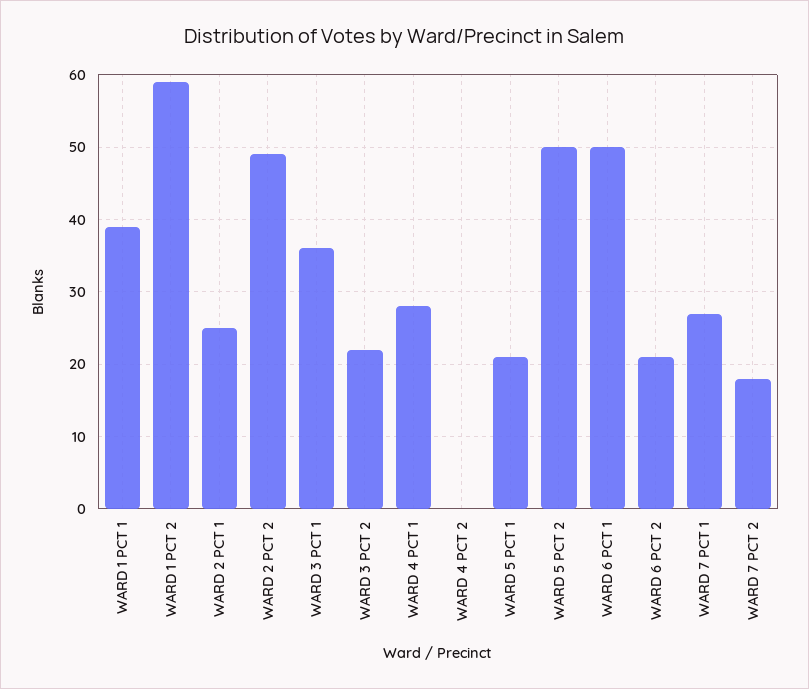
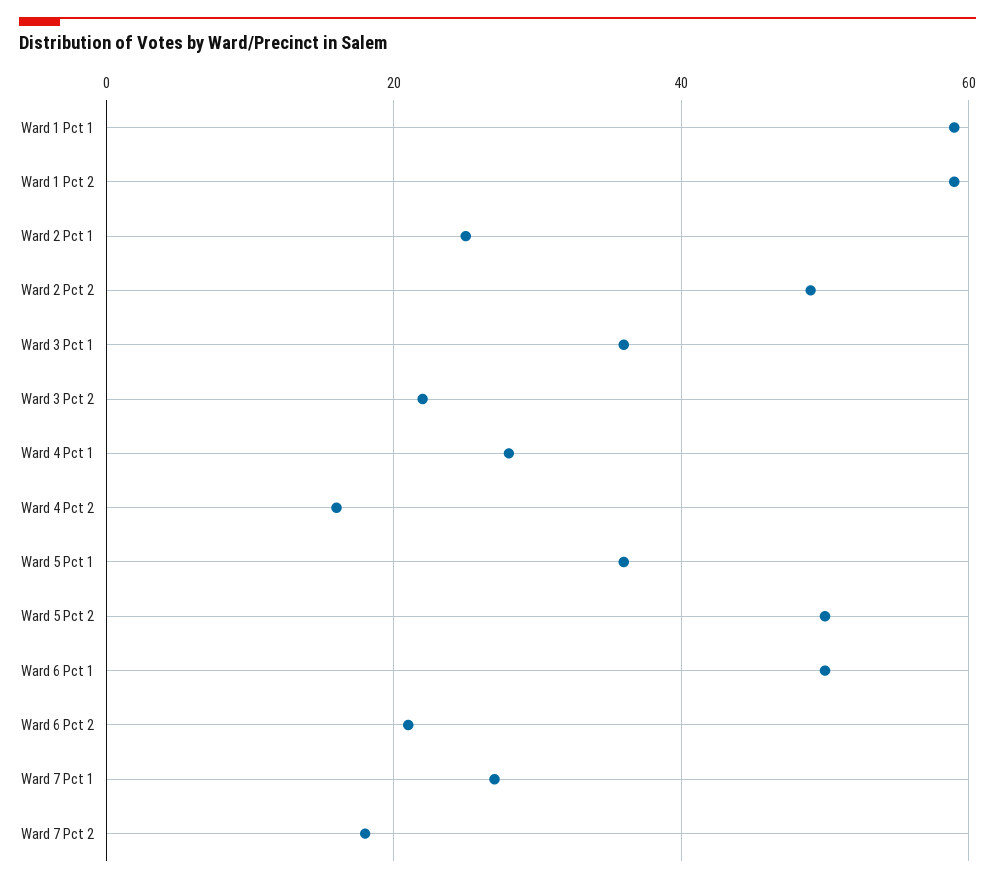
WARD 1 PCT 1: 39 -> 60
WARD 4 PCT 2: 0 -> 15
WARD 5 PCT 1: 21 -> 35

